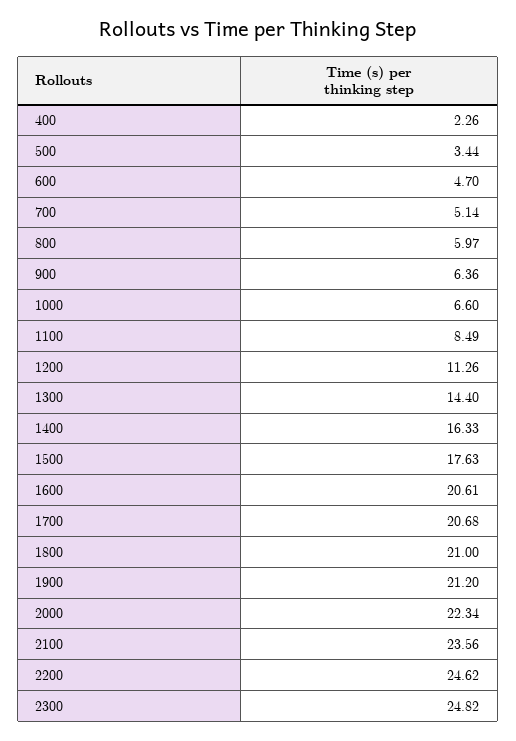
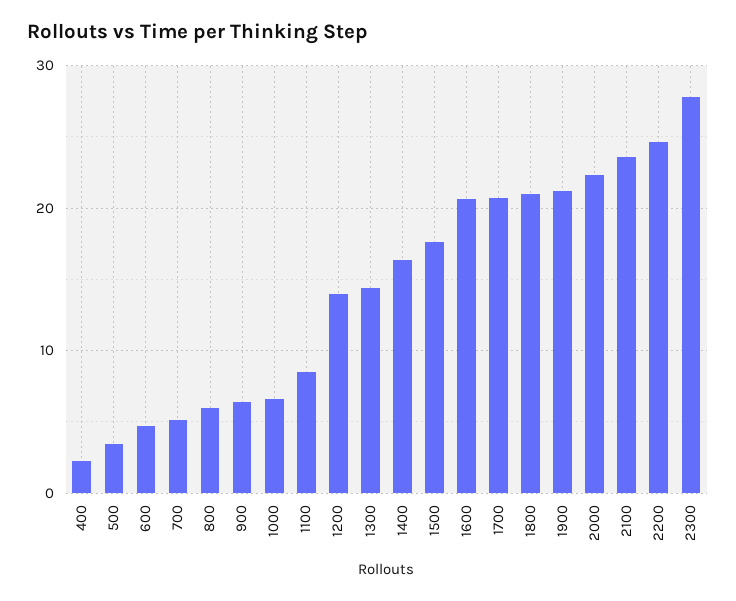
1200: 11.26 -> 14
2300: 24.82 -> 28

